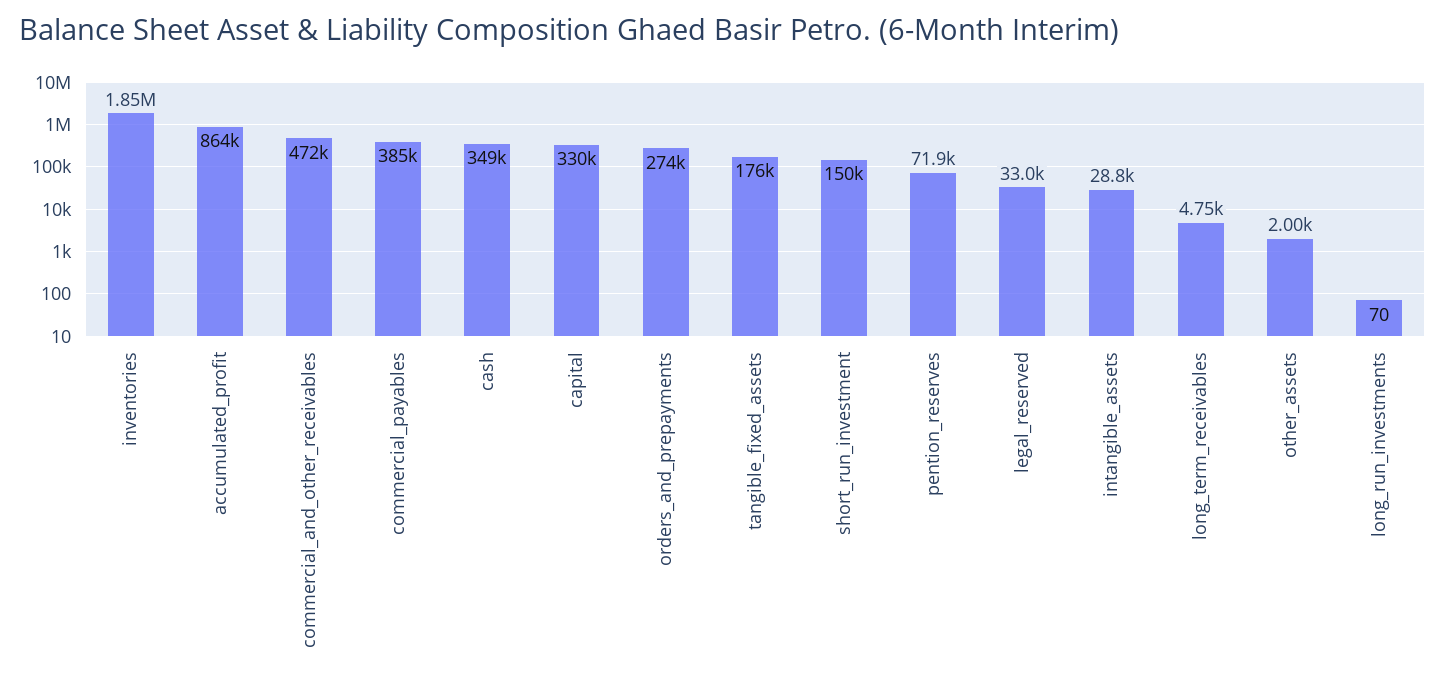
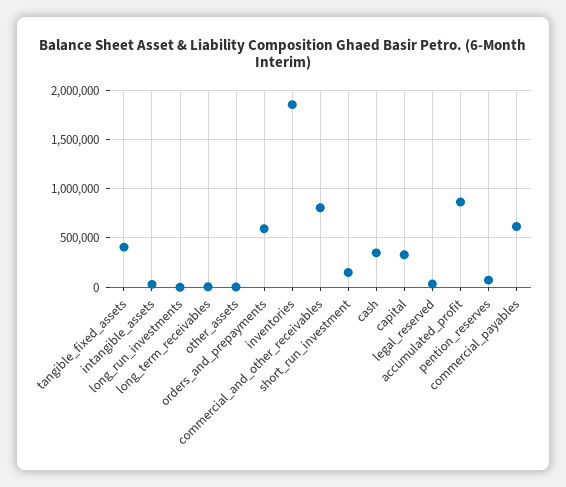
commercial_and_other_receivables: 472000 -> 800000
commercial_payables: 385000 -> 600000
orders_and_prepayments: 274000 -> 600000
tangible_fixed_assets: 176000 -> 400000

